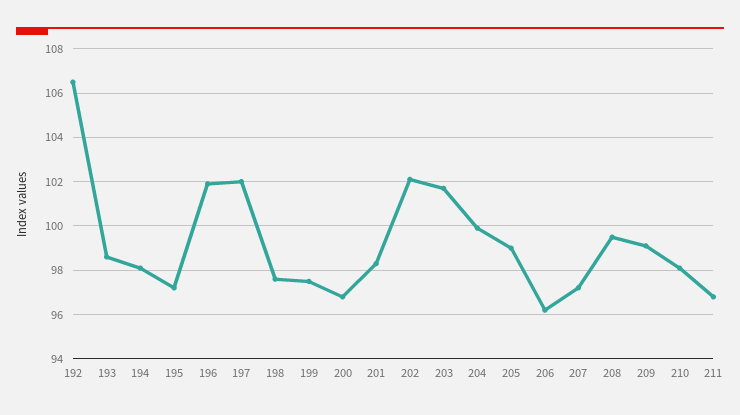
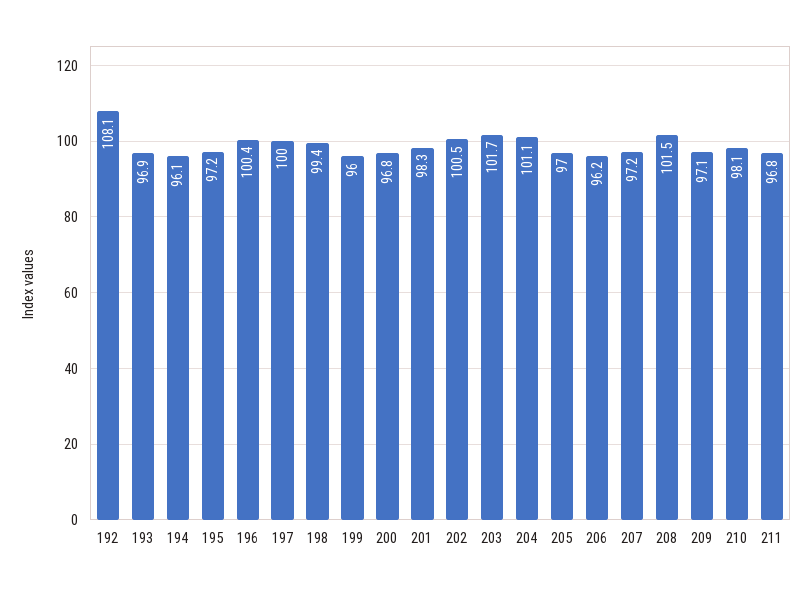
192: 106.5 -> 108.1
193: 98.5 -> 96.9
194: 98 -> 96.1
196: 102 -> 100.4
197: 102 -> 100
198: 97.5 -> 99.4
199: 97.5 -> 96
202: 102 -> 100.5
204: 100 -> 101.1
205: 99 -> 97
208: 99.5 -> 101.5
209: 99 -> 97.1

